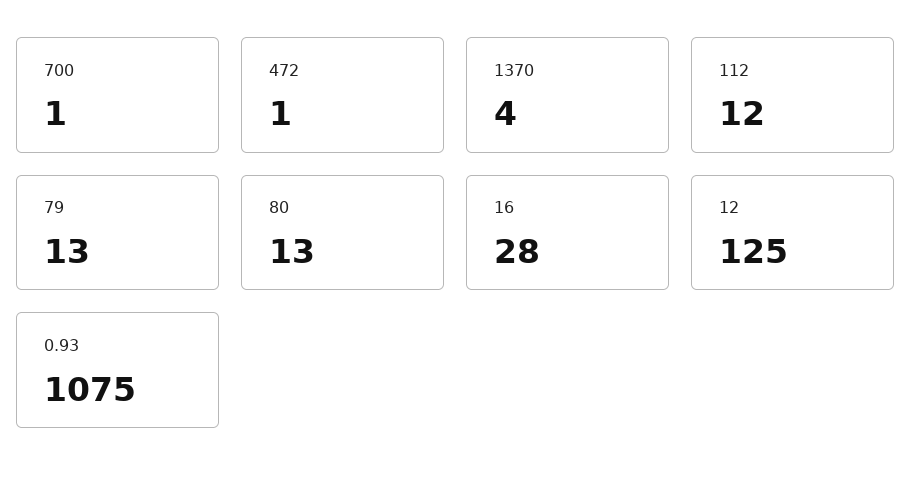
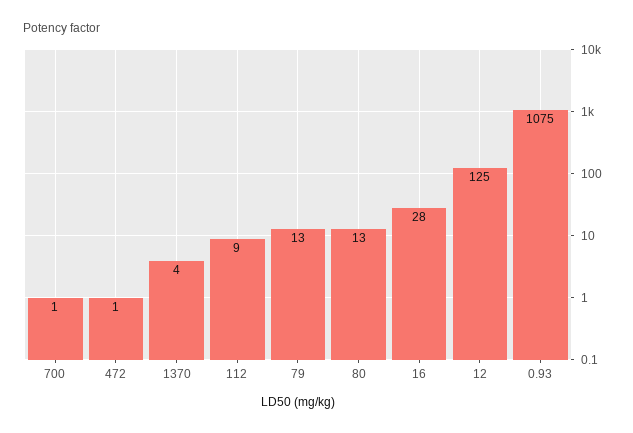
112: 12 -> 9

